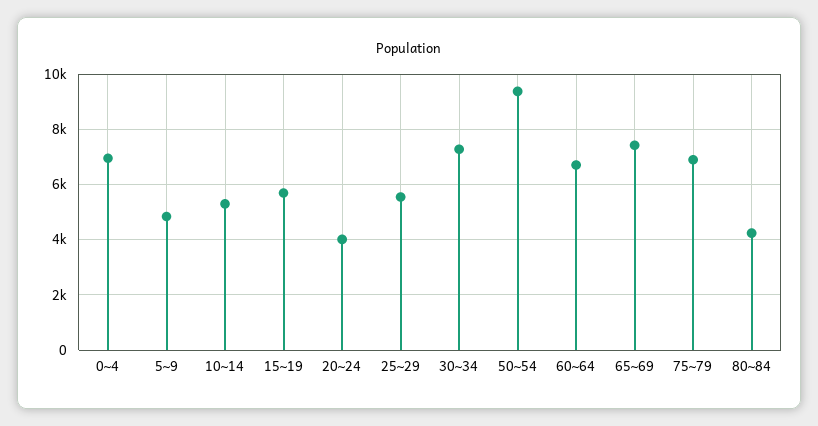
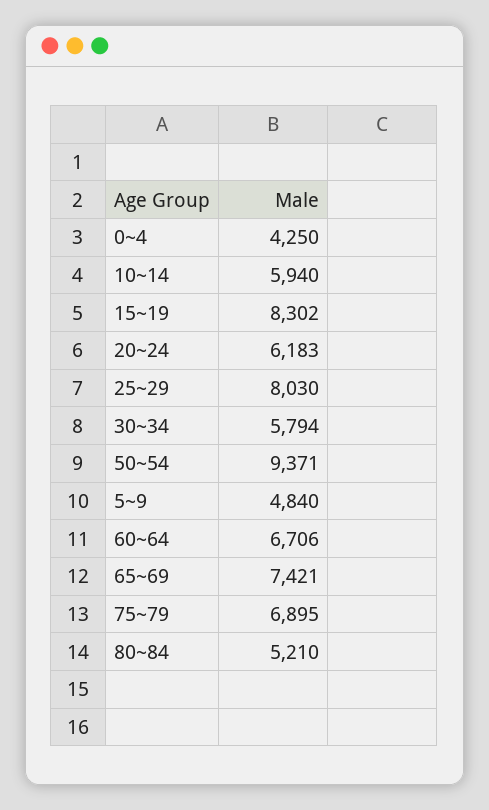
0~4: 7000 -> 4250
10~14: 5250 -> 5940
15~19: 5750 -> 8302
20~24: 4000 -> 6183
25~29: 5500 -> 8030
30~34: 7250 -> 5794
80~84: 4250 -> 5210

